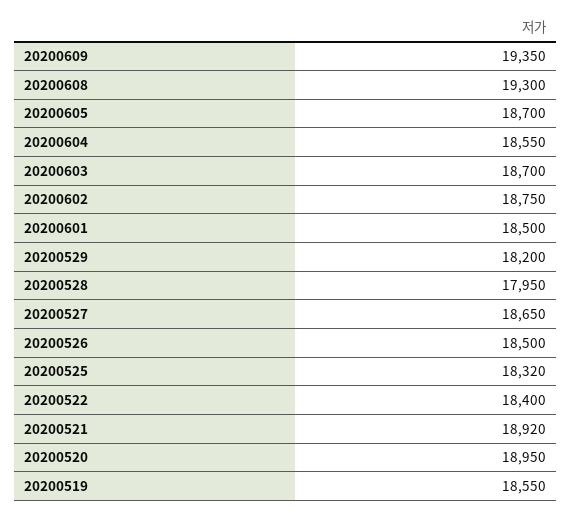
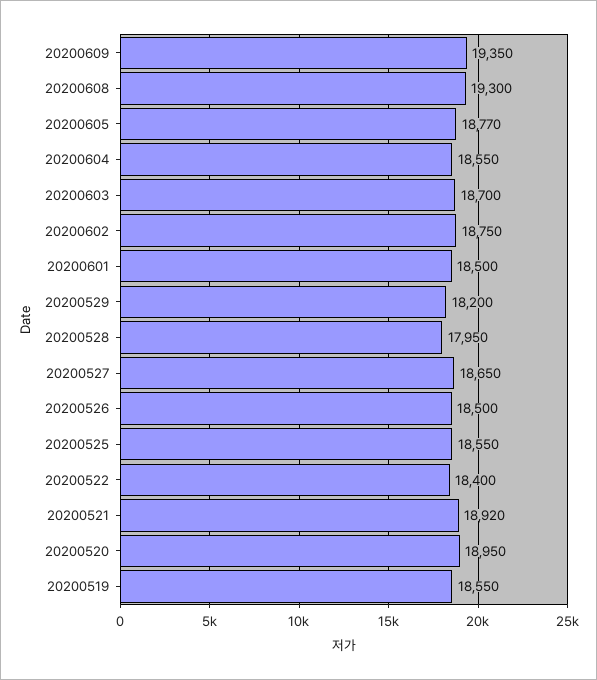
20200605: 18700 -> 18770
20200525: 18320 -> 18550

